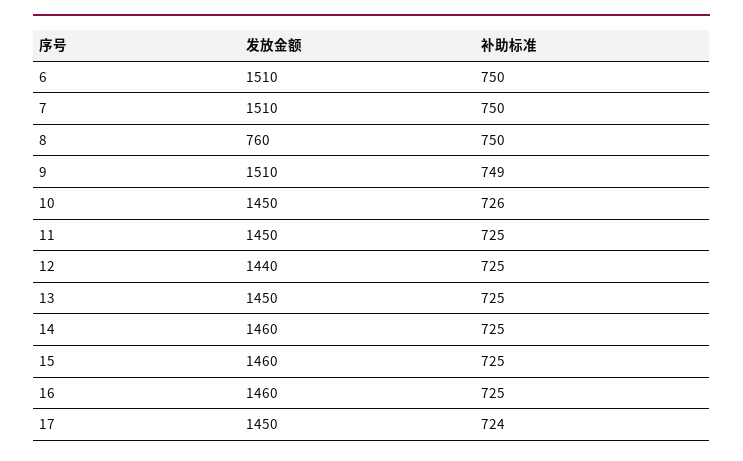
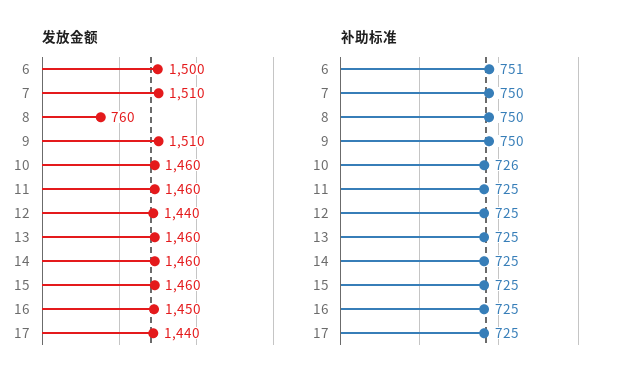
发放金额, 6: 1510 -> 1500
补助标准, 6: 750 -> 751
补助标准, 9: 749 -> 750
发放金额, 10: 1450 -> 1460
发放金额, 11: 1450 -> 1460
发放金额, 13: 1450 -> 1460
发放金额, 16: 1460 -> 1450
发放金额, 17: 1450 -> 1440
补助标准, 17: 724 -> 725

